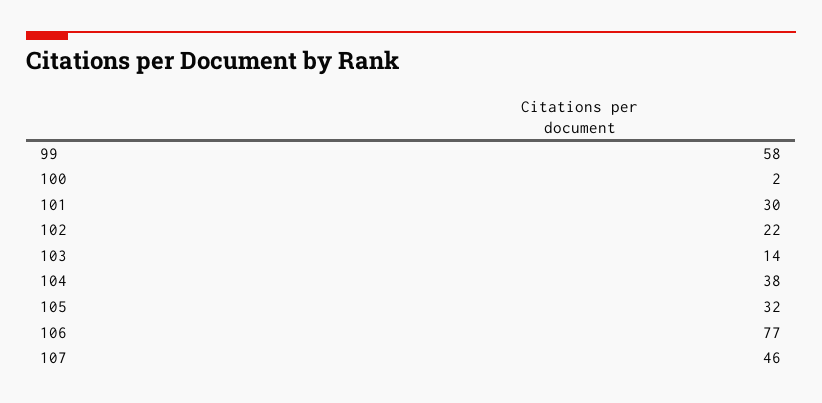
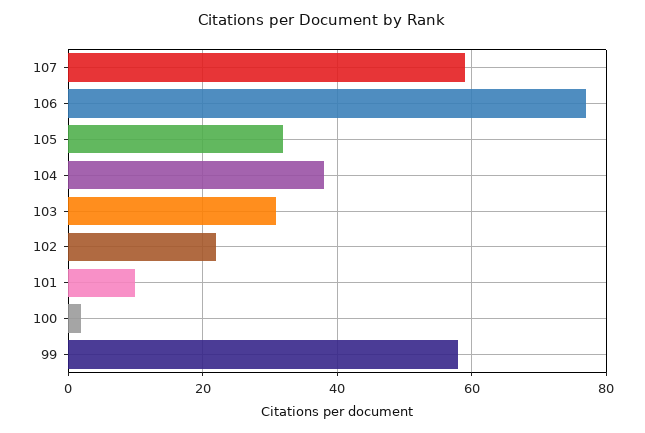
101: 30 -> 10
103: 14 -> 30
107: 46 -> 60

